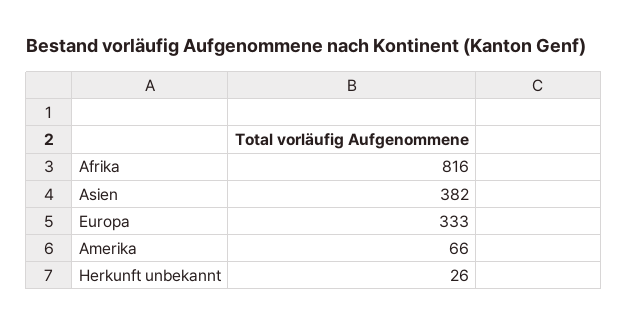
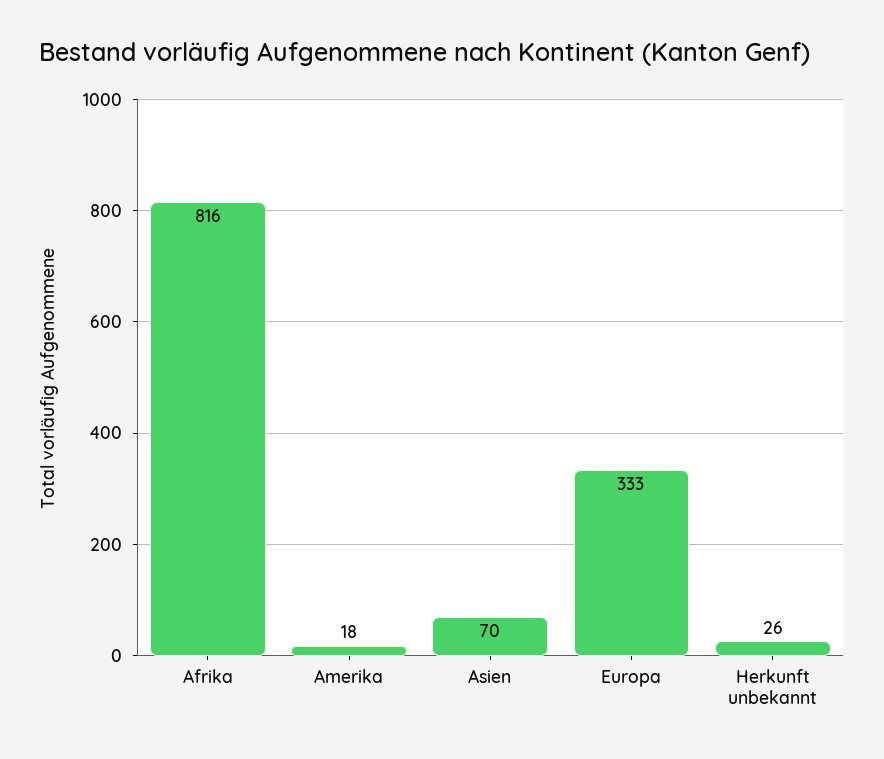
Asien: 382 -> 70
Amerika: 66 -> 18

